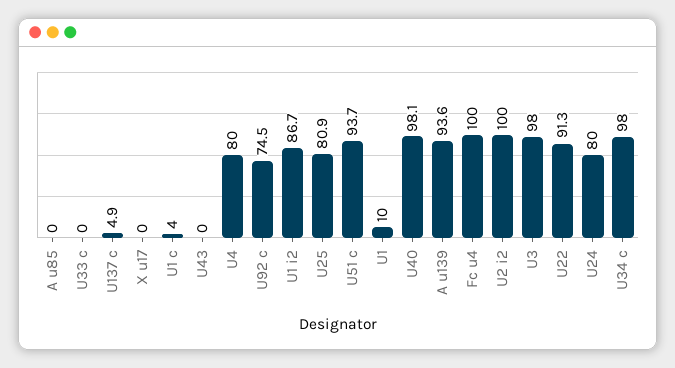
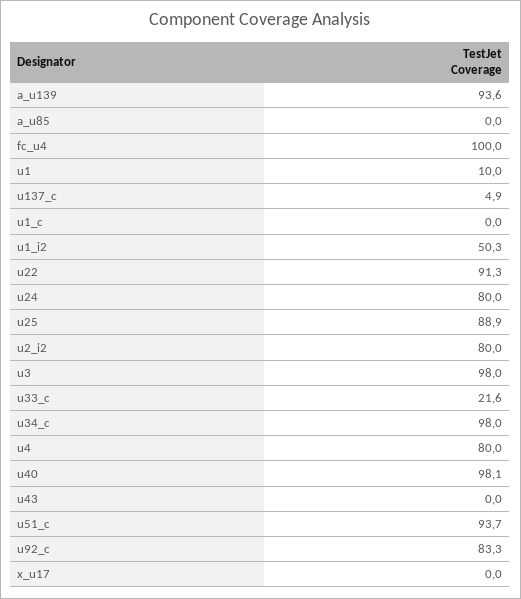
U33 c: 0 -> 21.6
U1 c: 4 -> 0
U92 c: 74.5 -> 83.3
U1 i2: 86.7 -> 50.3
U25: 80.9 -> 88.9
U2 i2: 100 -> 80

